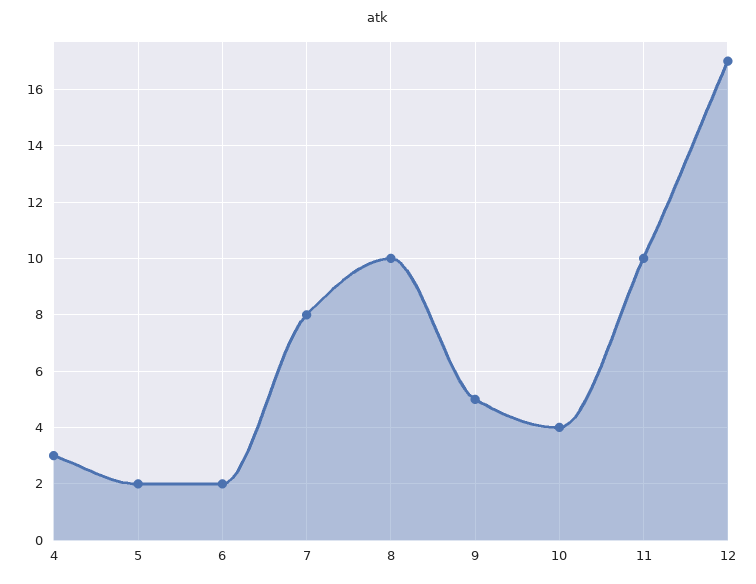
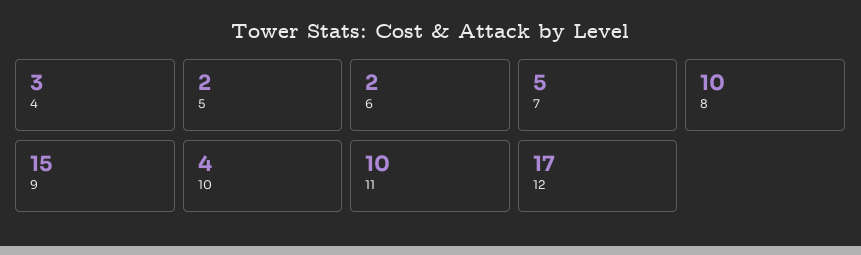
7: 8 -> 5
9: 5 -> 15

